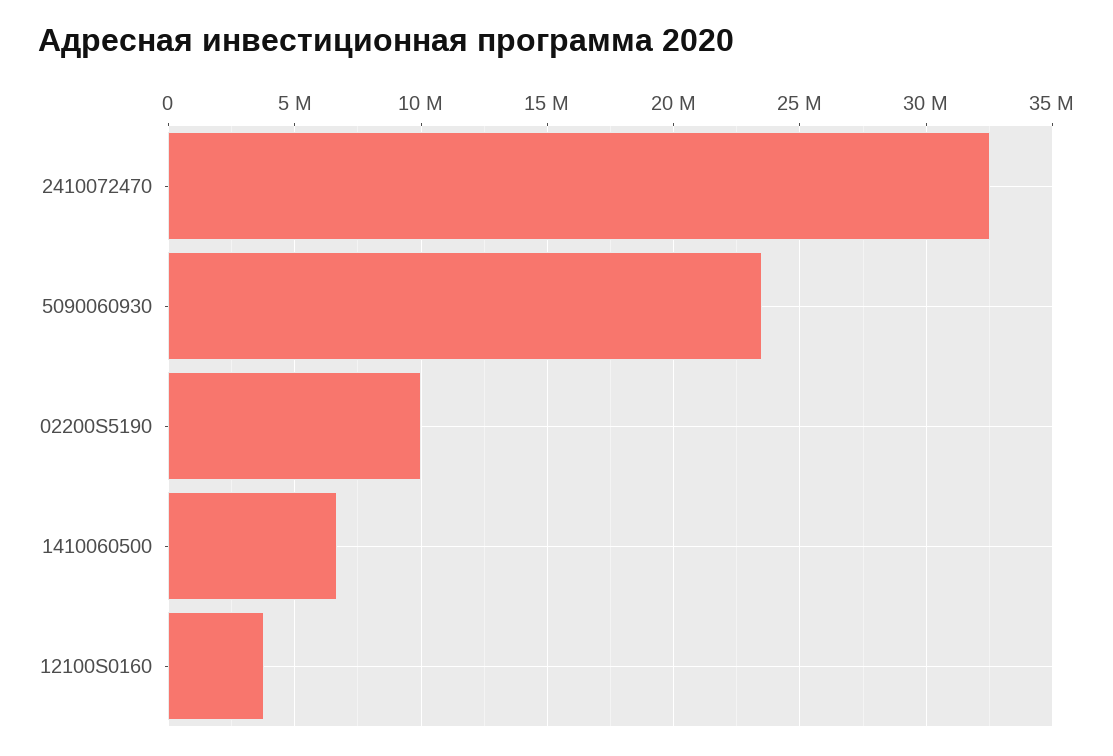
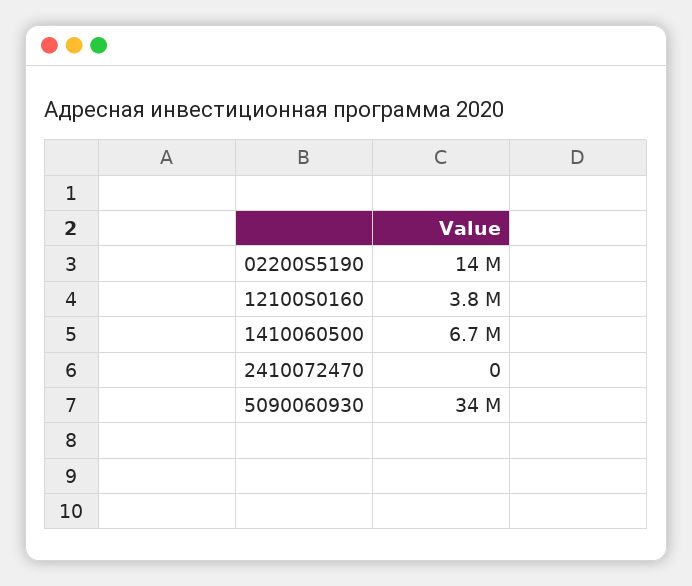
2410072470: 32500000 -> 0
5090060930: 23500000 -> 34000000
02200S5190: 10000000 -> 14000000

